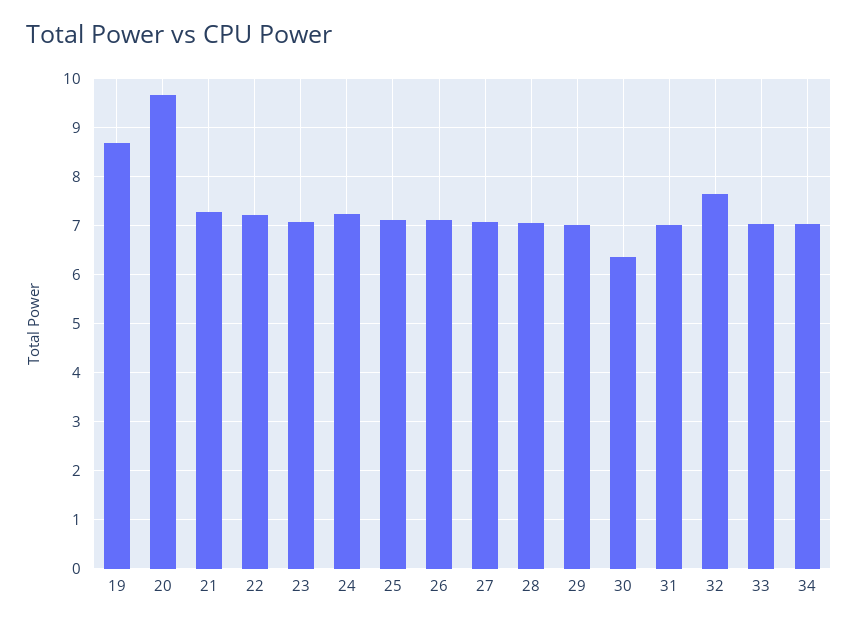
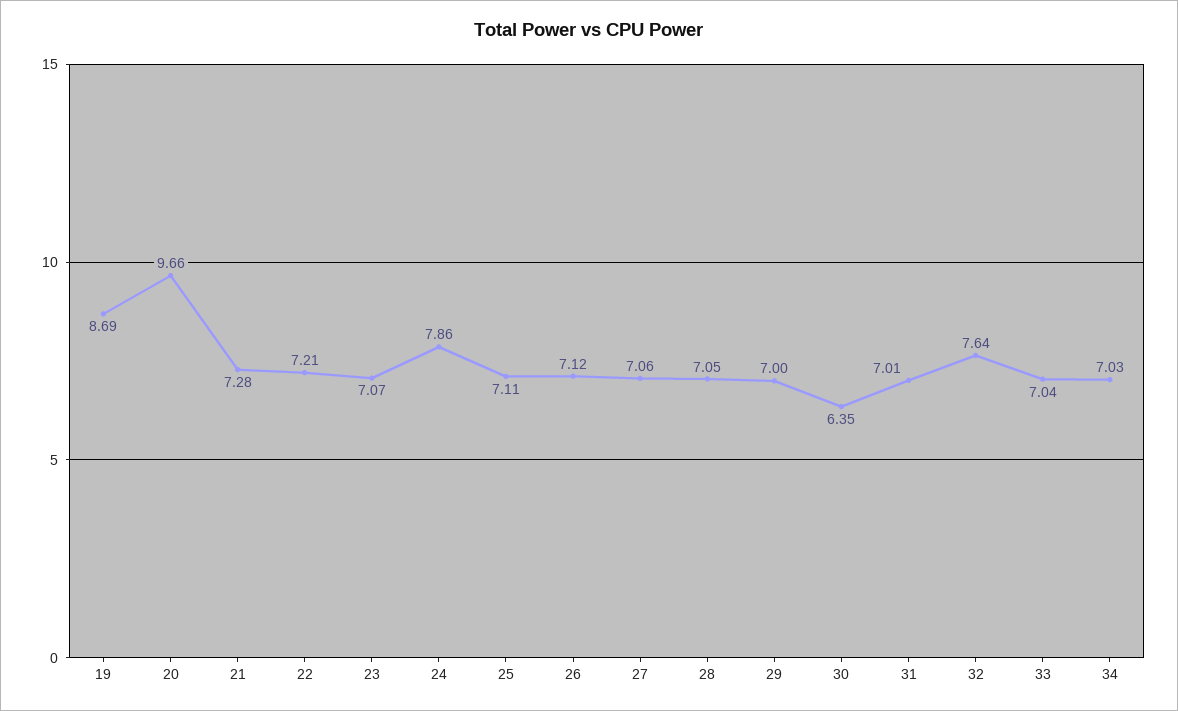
24: 7.2 -> 7.86

